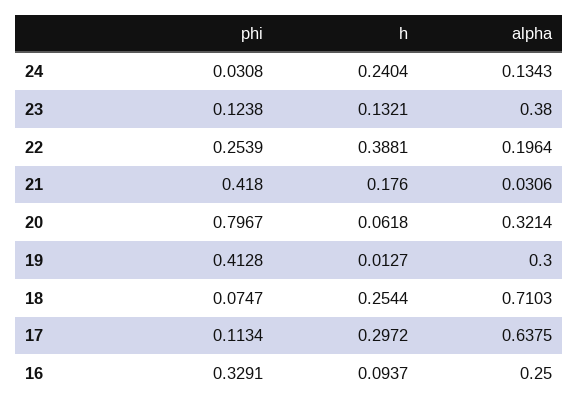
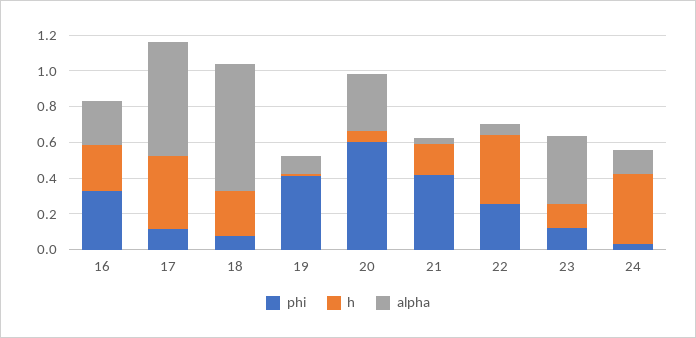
h, 24: 0.2404 -> 0.4
alpha, 22: 0.1964 -> 0.05
phi, 20: 0.7967 -> 0.6
alpha, 19: 0.3 -> 0.1
h, 17: 0.2972 -> 0.4
h, 16: 0.0937 -> 0.25

